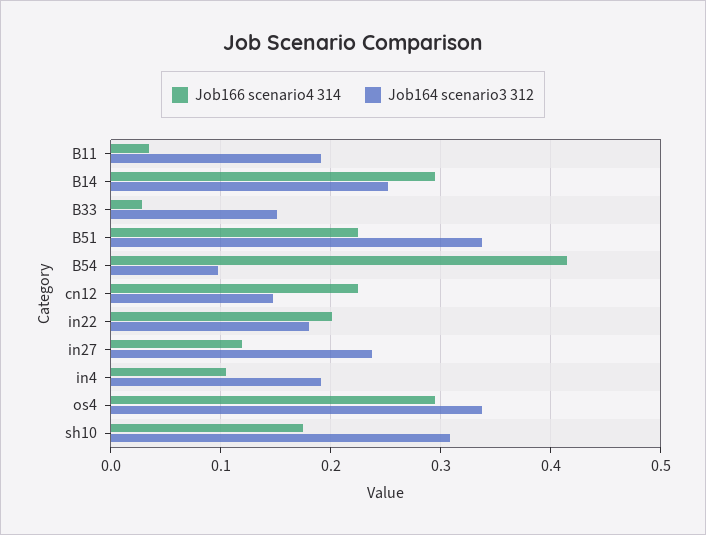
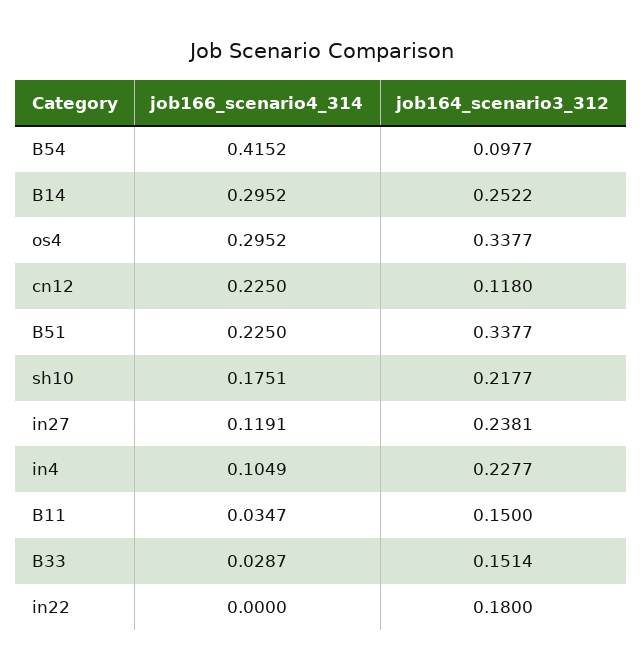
Job164 scenario3 312, B11: 0.19 -> 0.15
Job164 scenario3 312, cn12: 0.15 -> 0.118
Job166 scenario4 314, in22: 0.2 -> 0
Job164 scenario3 312, in4: 0.19 -> 0.2277
Job164 scenario3 312, sh10: 0.31 -> 0.2177

